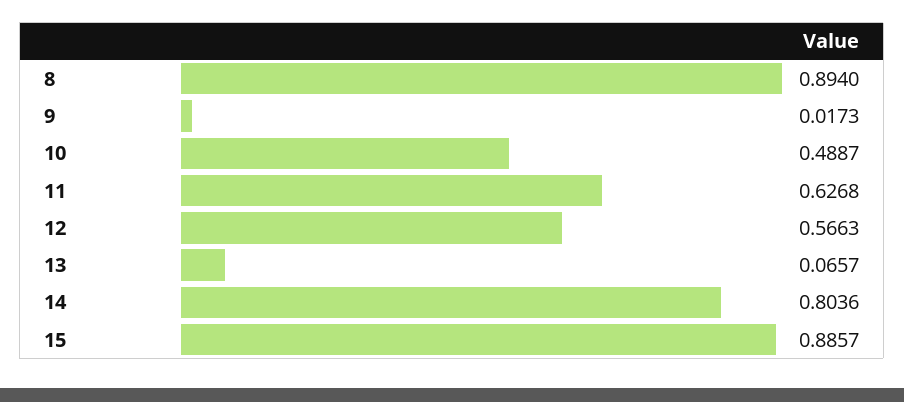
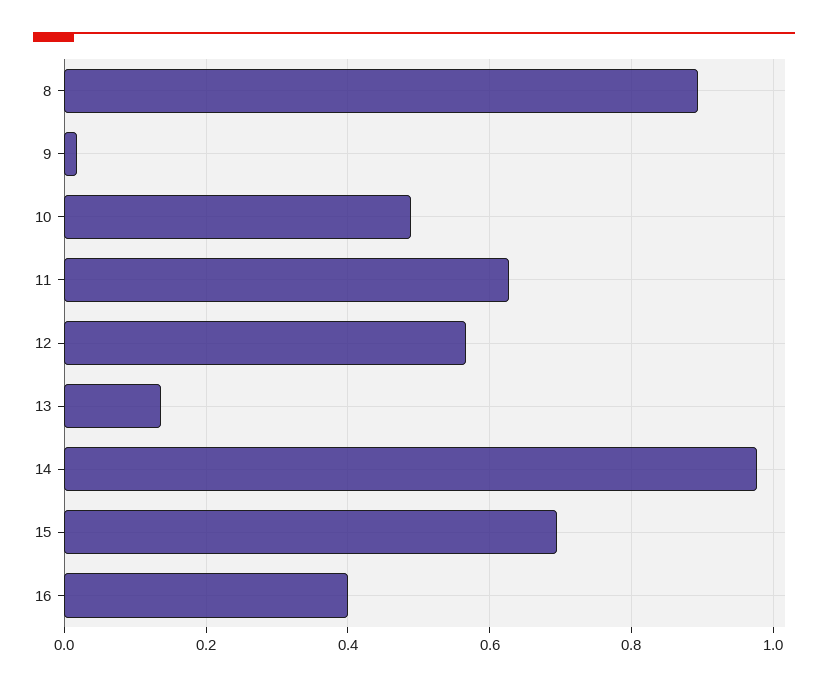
13: 0.0657 -> 0.14
14: 0.8036 -> 0.98
15: 0.8857 -> 0.7
16: none -> 0.4

